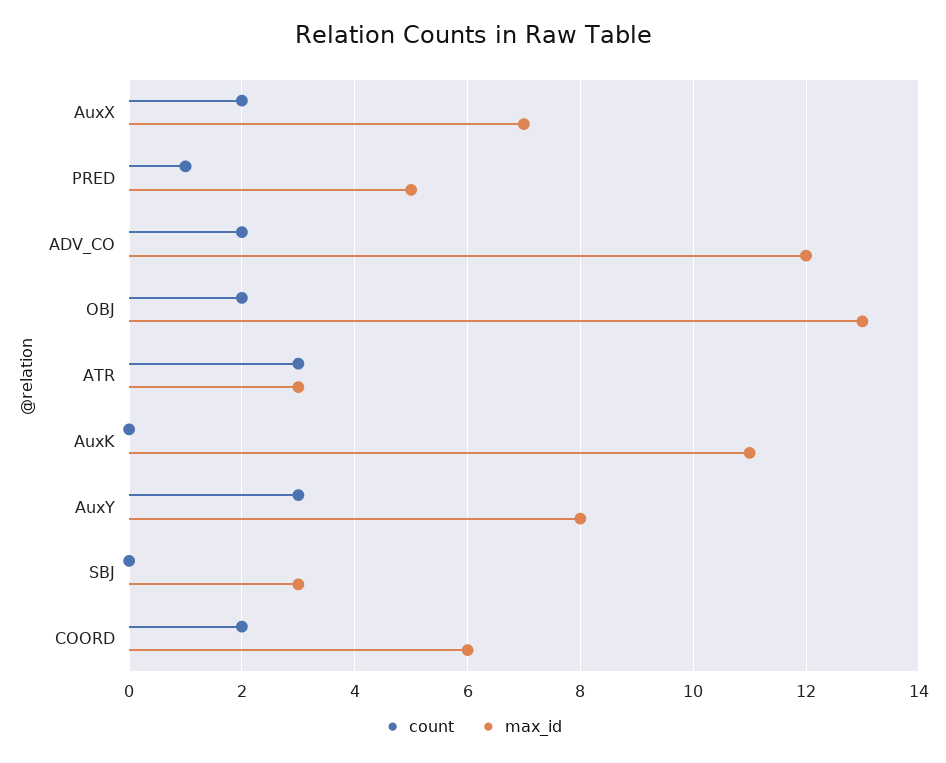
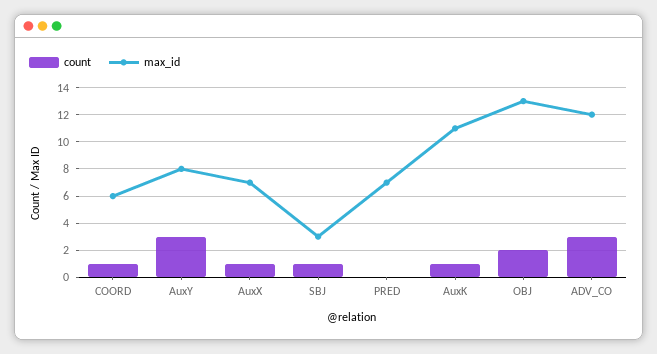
count, AuxX: 2 -> 1
count, PRED: 1 -> 0
max_id, PRED: 5 -> 7
count, ADV_CO: 2 -> 3
count, ATR: 3 -> none
max_id, ATR: 3 -> none
count, AuxK: 0 -> 1
count, SBJ: 0 -> 1
count, COORD: 2 -> 1

